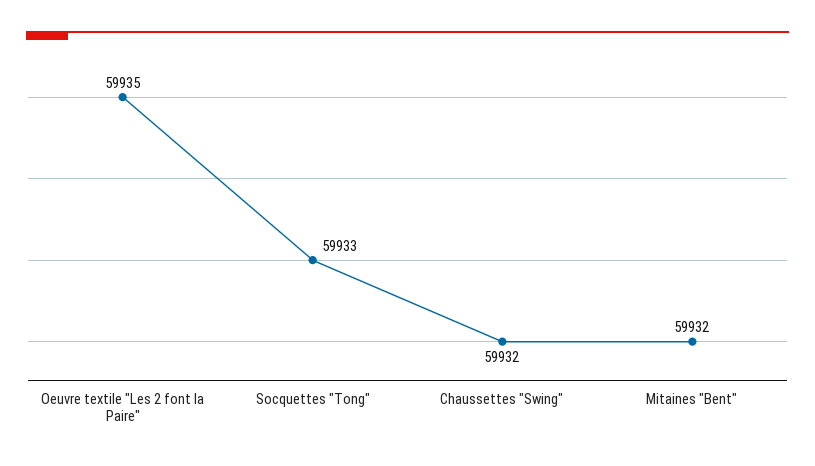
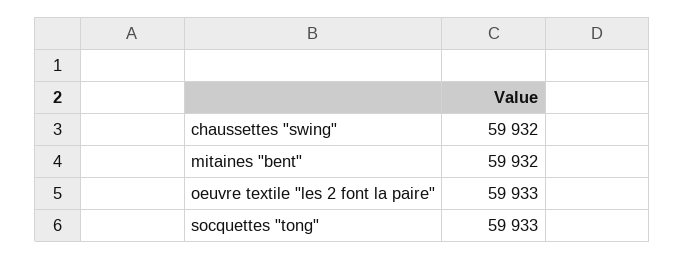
Oeuvre textile "Les 2 font la Paire": 59935 -> 59933

